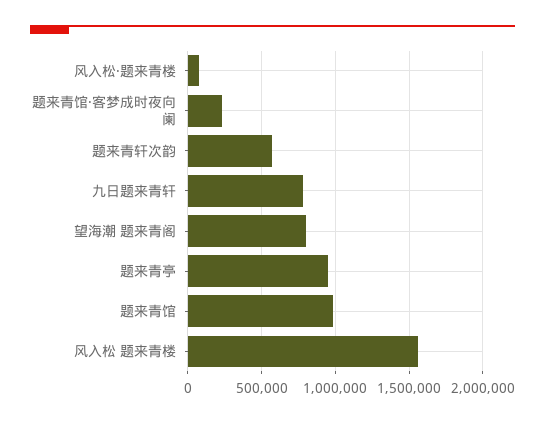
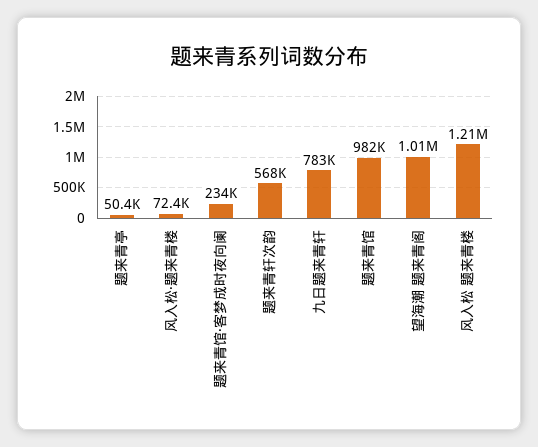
望海潮 题来青阁: 800000 -> 1010000
题来青亭: 950000 -> 50400
风入松 题来青楼: 1550000 -> 1210000

